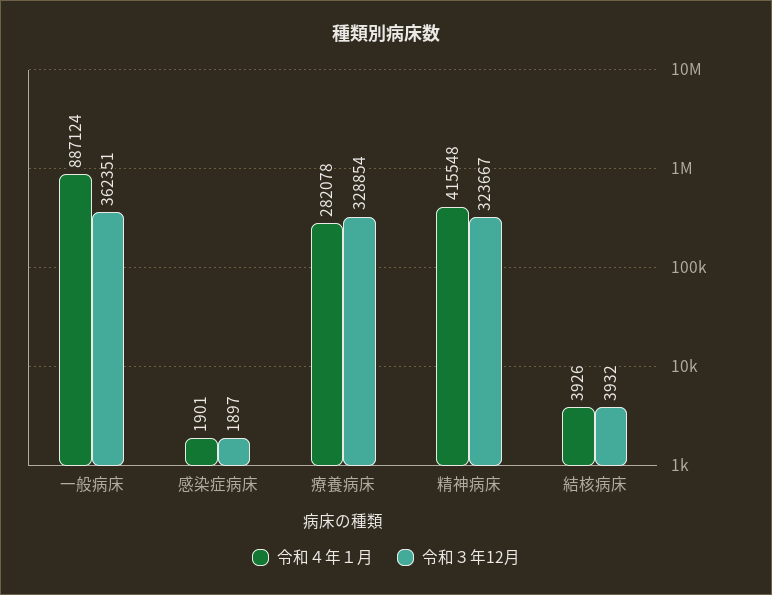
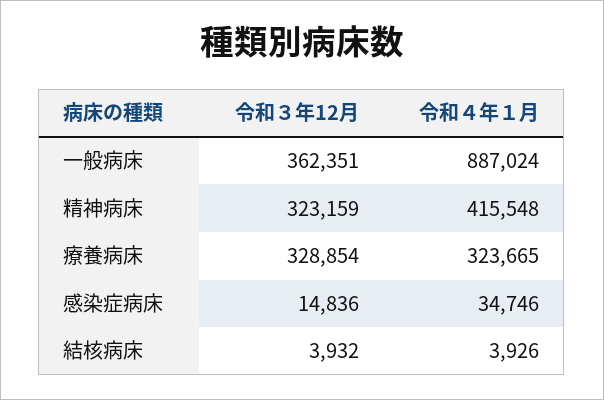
令和４年１月, 一般病床: 887124 -> 887024
令和４年１月, 感染症病床: 1901 -> 34746
令和３年12月, 感染症病床: 1897 -> 14836
令和４年１月, 療養病床: 282078 -> 323665
令和３年12月, 精神病床: 323667 -> 323159

